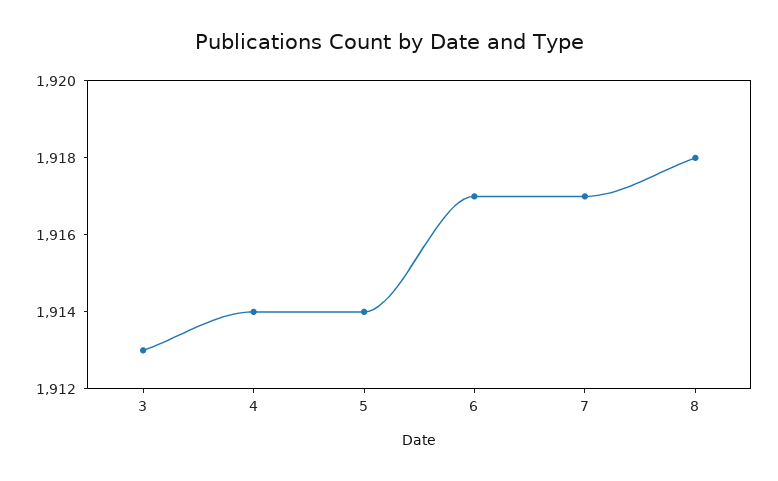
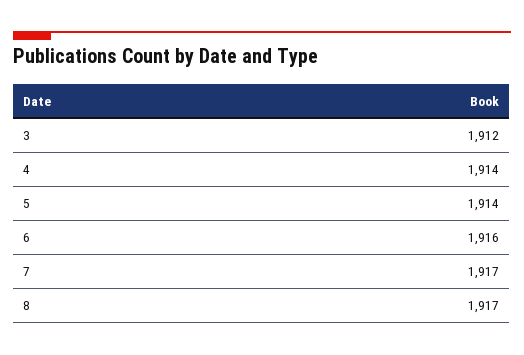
3: 1913 -> 1912
6: 1917 -> 1916
8: 1918 -> 1917

